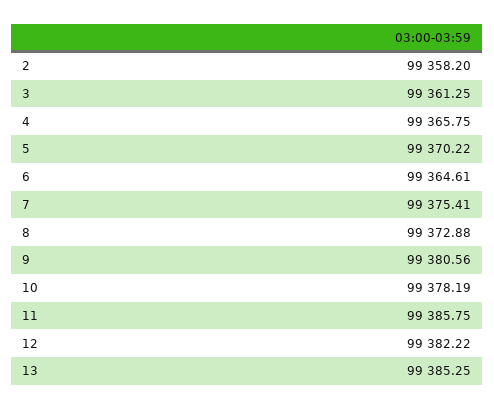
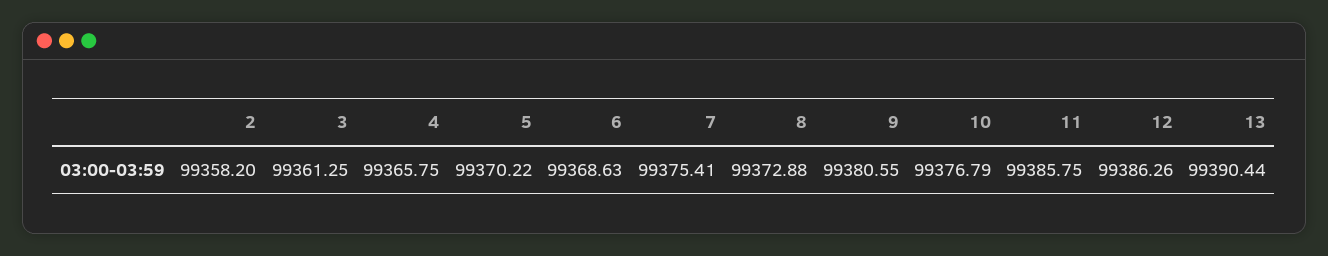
6: 99364.61 -> 99368.63
9: 99380.56 -> 99380.55
10: 99378.19 -> 99376.79
12: 99382.22 -> 99386.26
13: 99385.25 -> 99390.44

